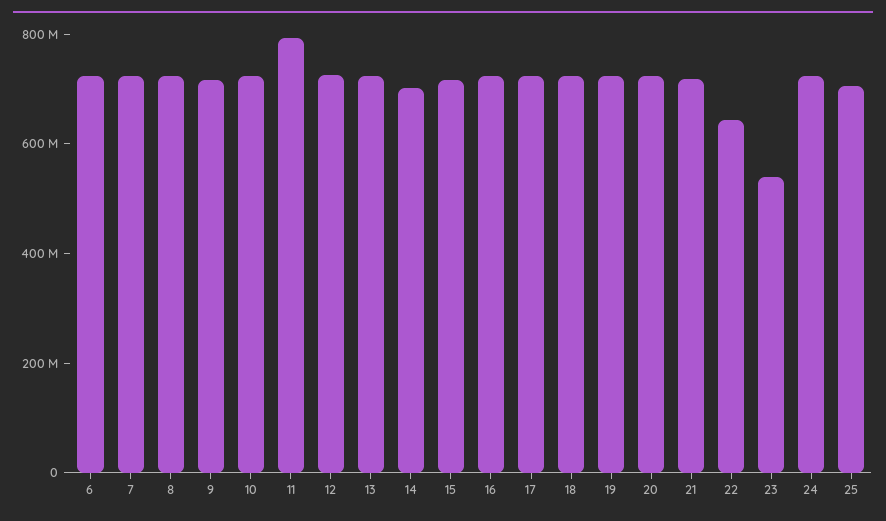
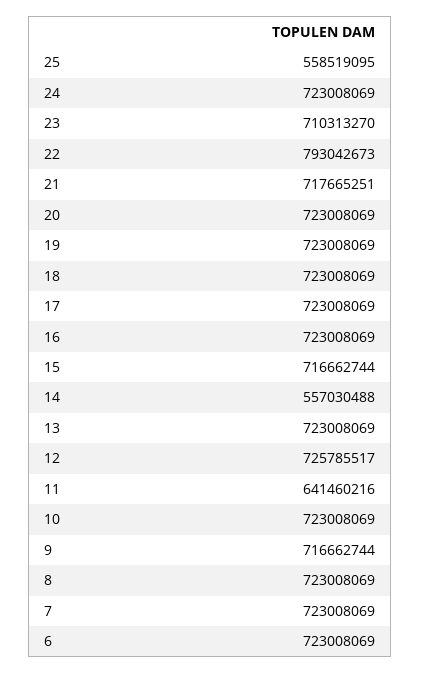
11: 800000000 -> 641460216
14: 700000000 -> 557030488
22: 650000000 -> 793042673
23: 550000000 -> 710313270
25: 700000000 -> 558519095

